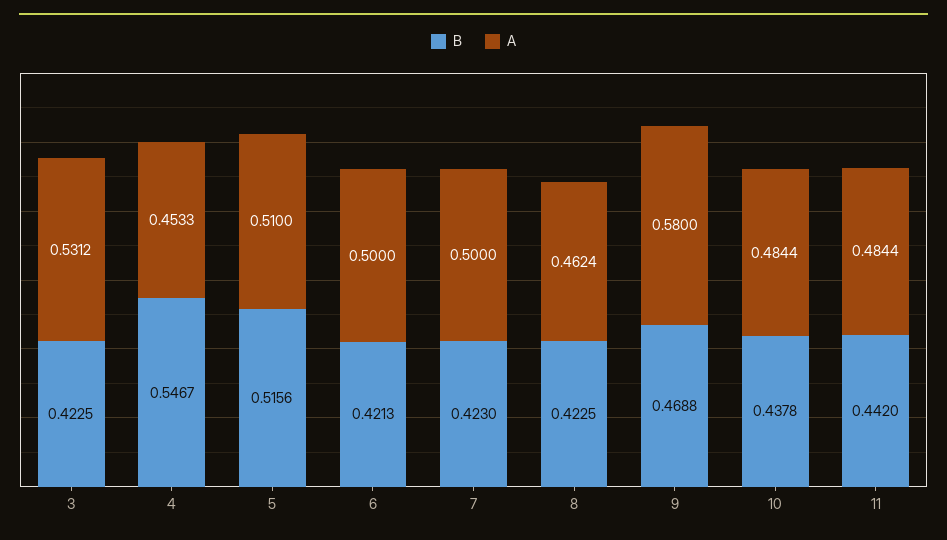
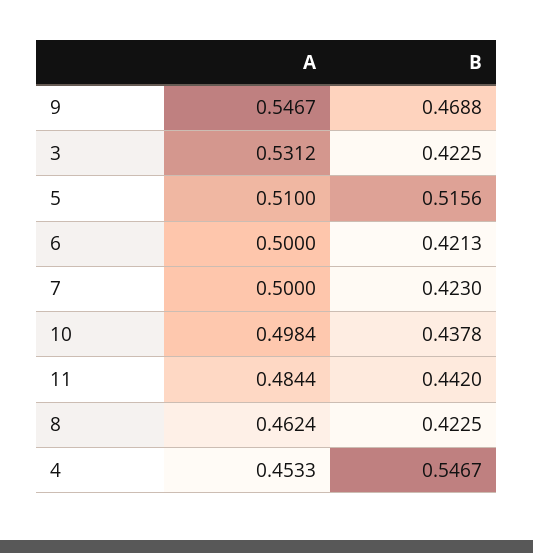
A, 9: 0.58 -> 0.5467
A, 10: 0.4844 -> 0.4984

